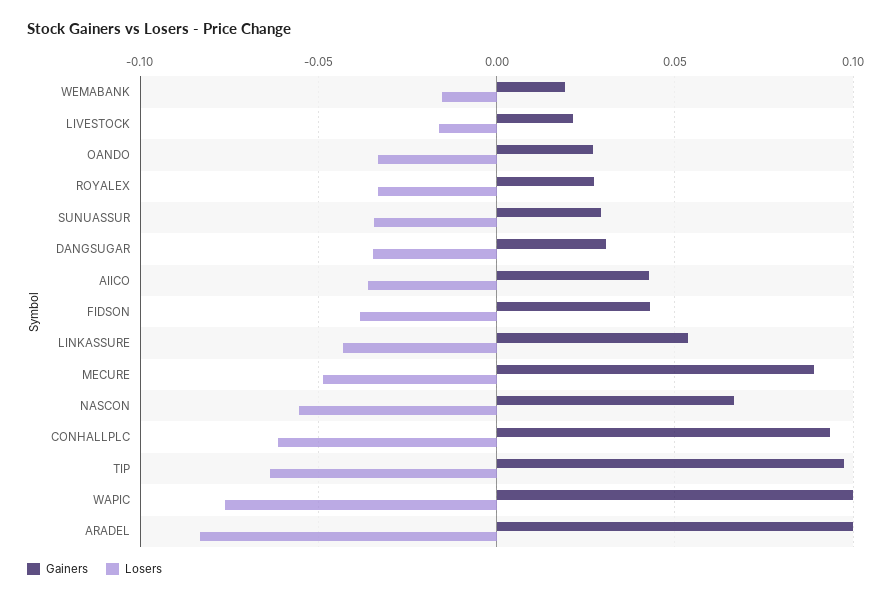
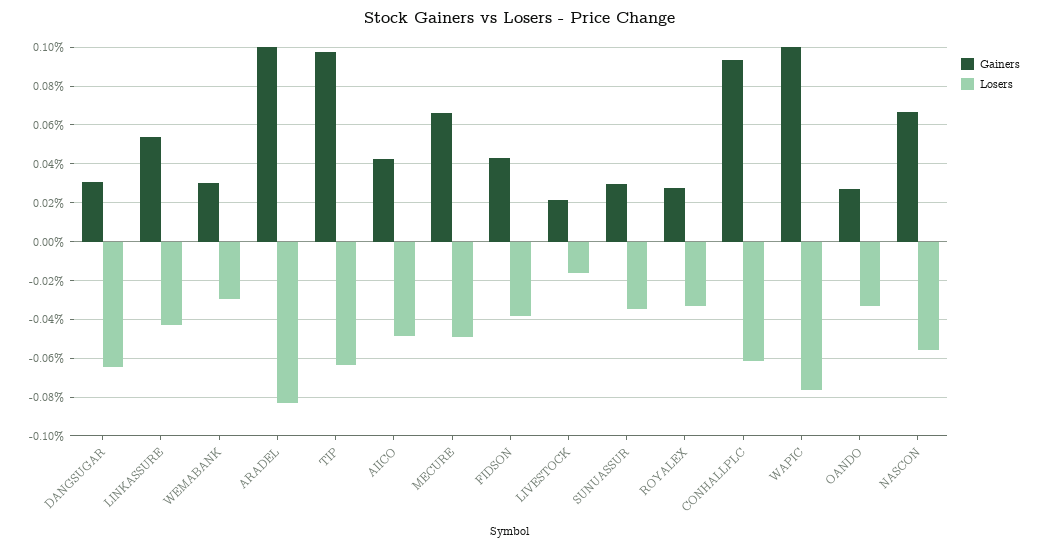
Gainers, WEMABANK: 0.02 -> 0.03
Losers, WEMABANK: -0.015 -> -0.03
Losers, DANGSUGAR: -0.035 -> -0.065
Losers, AIICO: -0.035 -> -0.05
Gainers, MECURE: 0.09 -> 0.065

